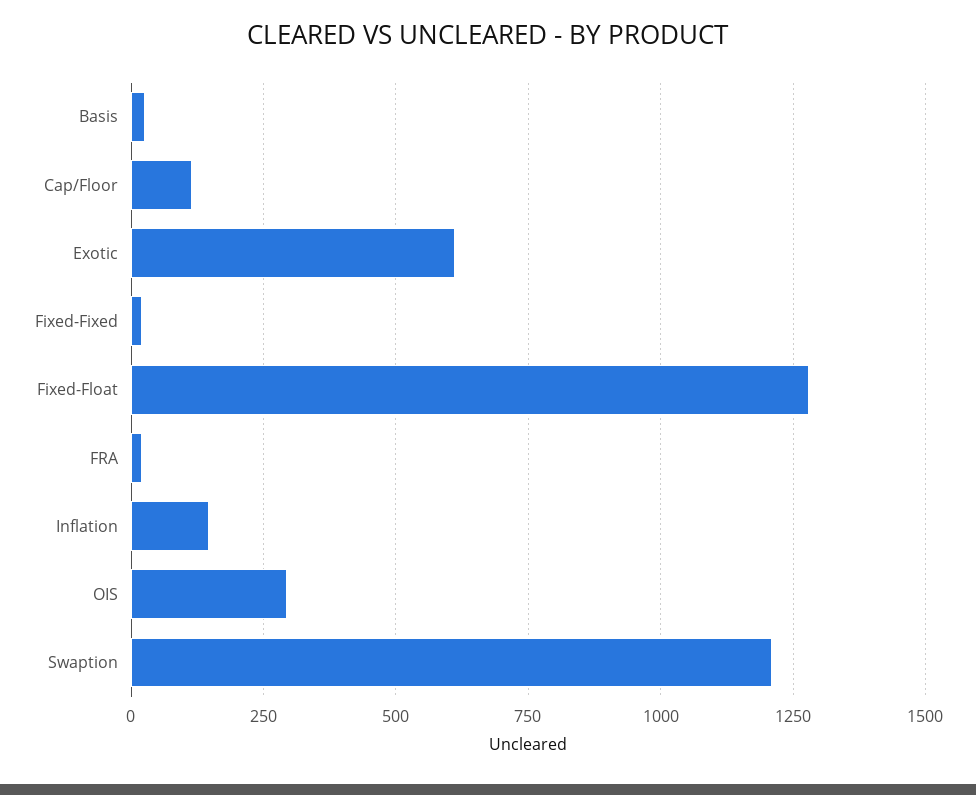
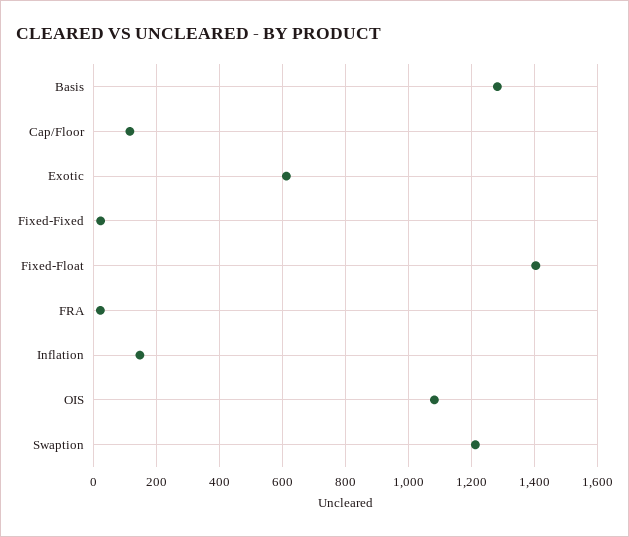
Basis: 25 -> 1280
Fixed-Float: 1275 -> 1400
OIS: 300 -> 1080

